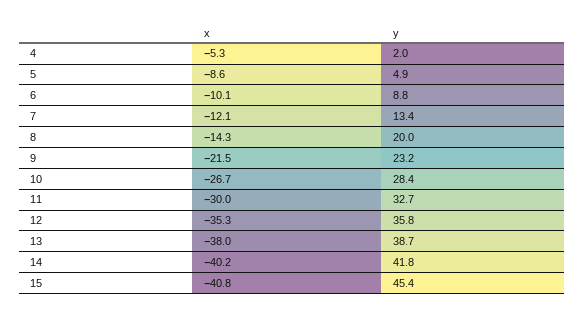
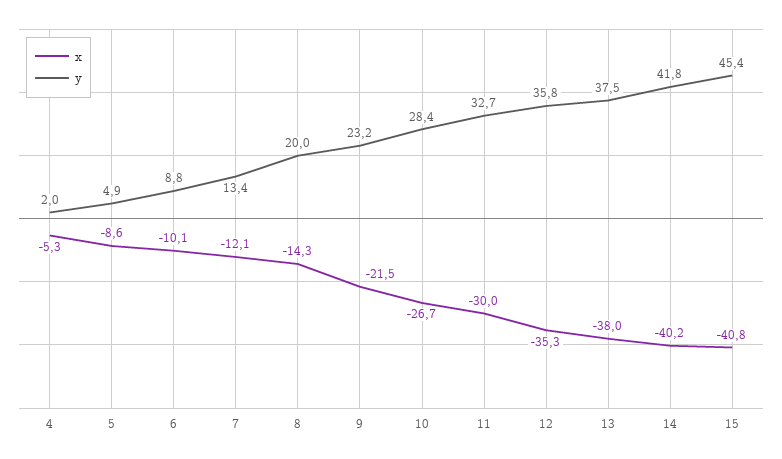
y, 13: 38.7 -> 37.5

